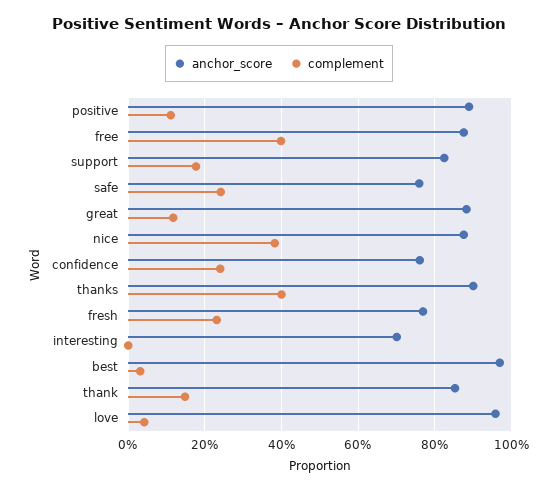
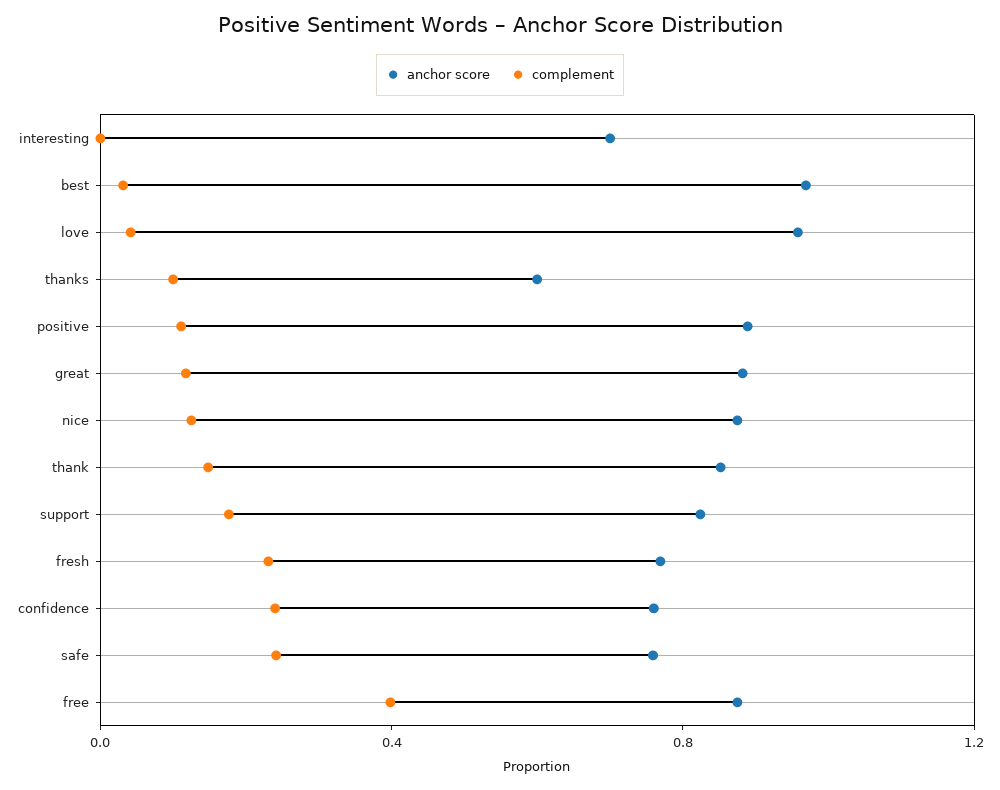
complement, nice: 0.38 -> 0.1
anchor_score, thanks: 0.9 -> 0.6
complement, thanks: 0.4 -> 0.1

